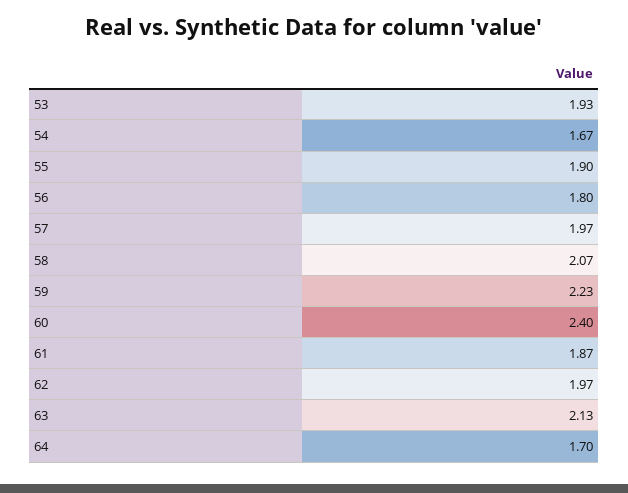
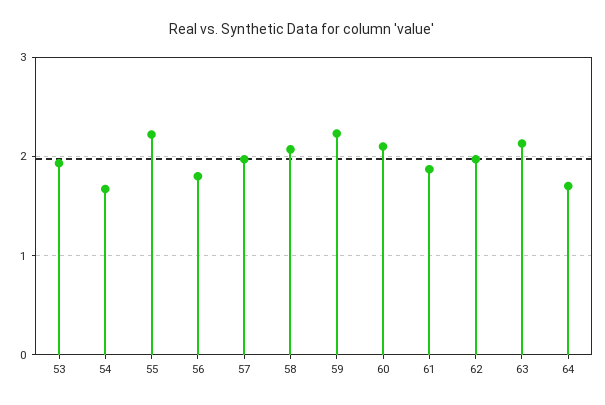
55: 1.9 -> 2.2
60: 2.4 -> 2.1

